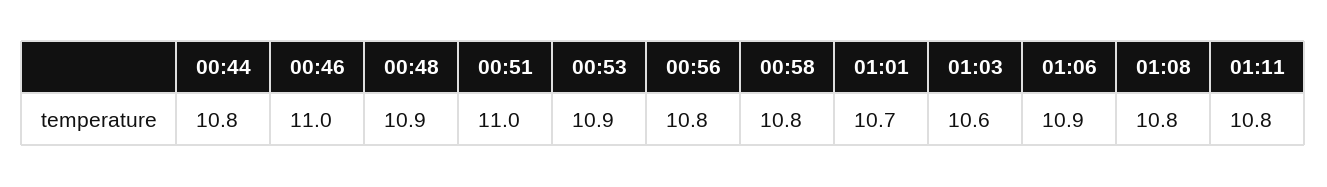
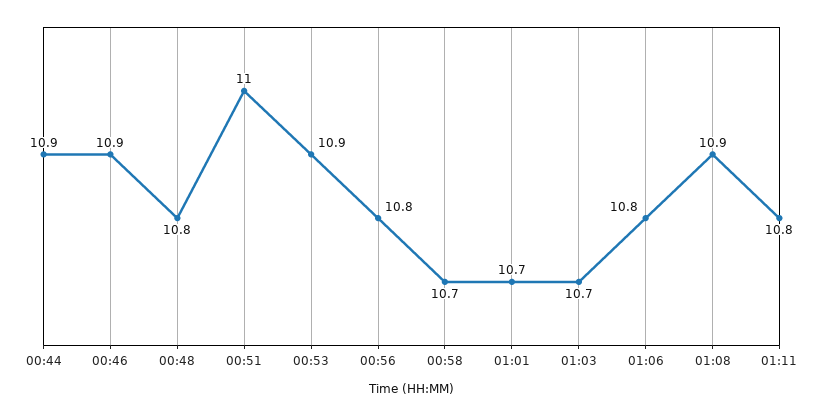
00:44: 10.8 -> 10.9
00:46: 11 -> 10.9
00:48: 10.9 -> 10.8
00:58: 10.8 -> 10.7
01:03: 10.6 -> 10.7
01:06: 10.9 -> 10.8
01:08: 10.8 -> 10.9

